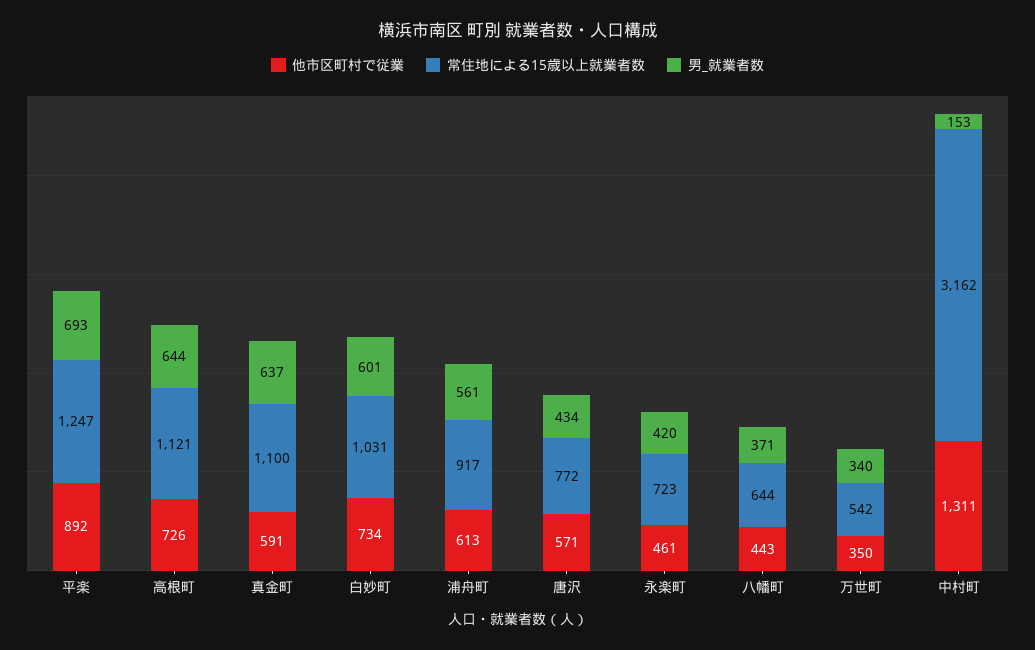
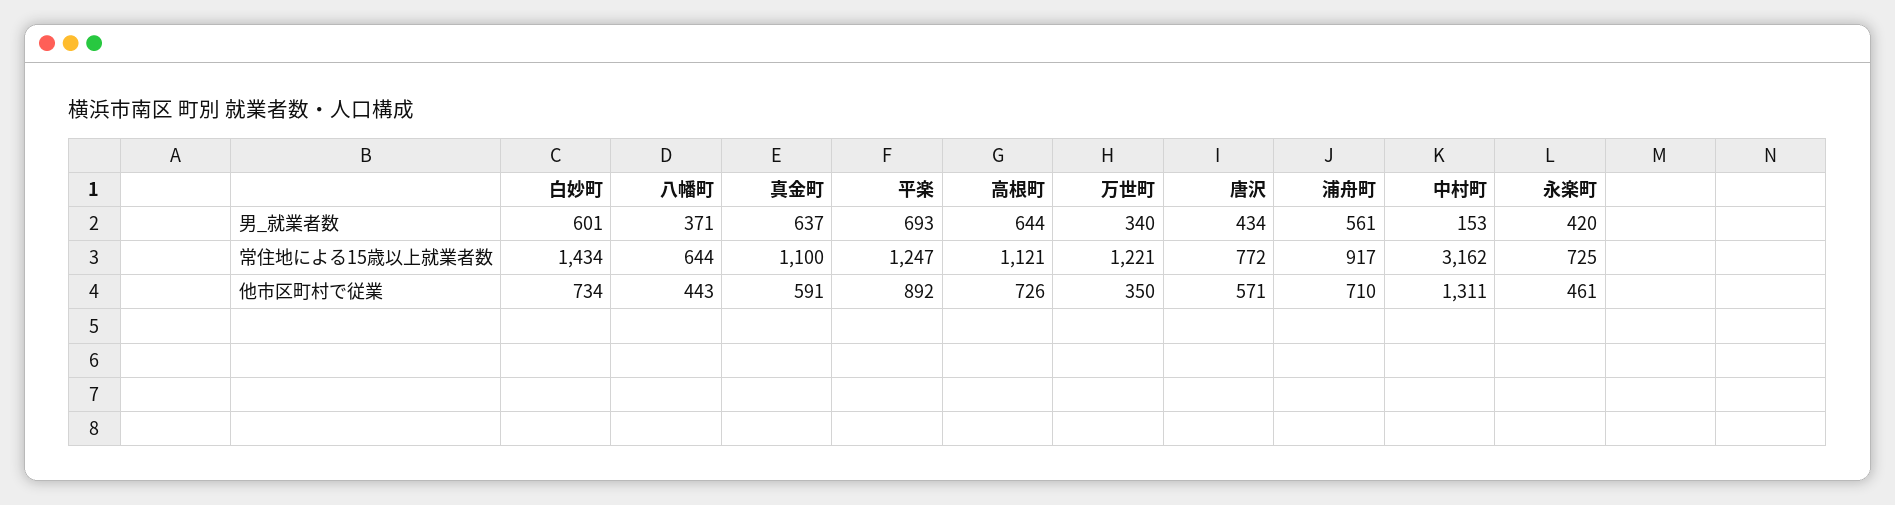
常住地による15歳以上就業者数, 白妙町: 1031 -> 1434
他市区町村で従業, 浦舟町: 613 -> 710
常住地による15歳以上就業者数, 永楽町: 723 -> 725
常住地による15歳以上就業者数, 万世町: 542 -> 1221

